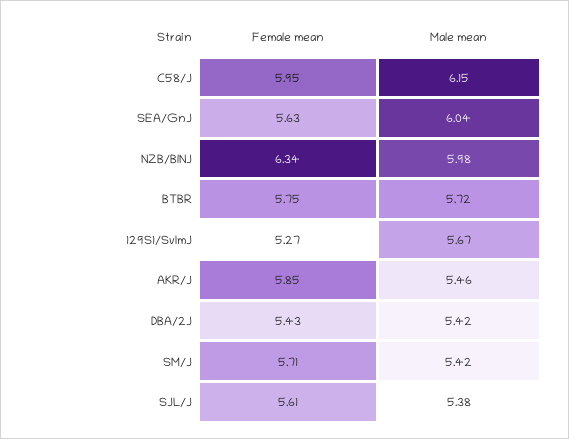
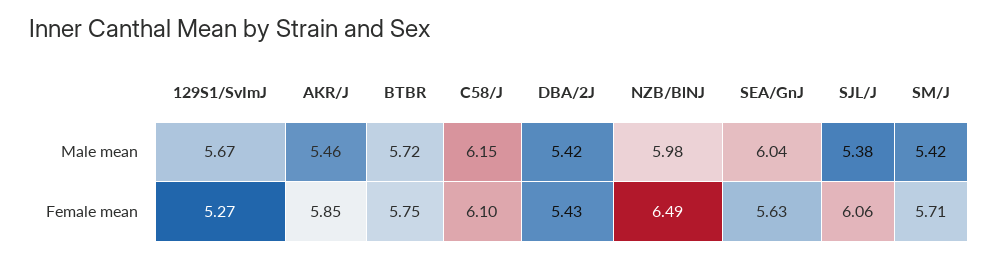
Female mean, C58/J: 5.95 -> 6.1
Female mean, NZB/BlNJ: 6.34 -> 6.49
Female mean, SJL/J: 5.61 -> 6.06

